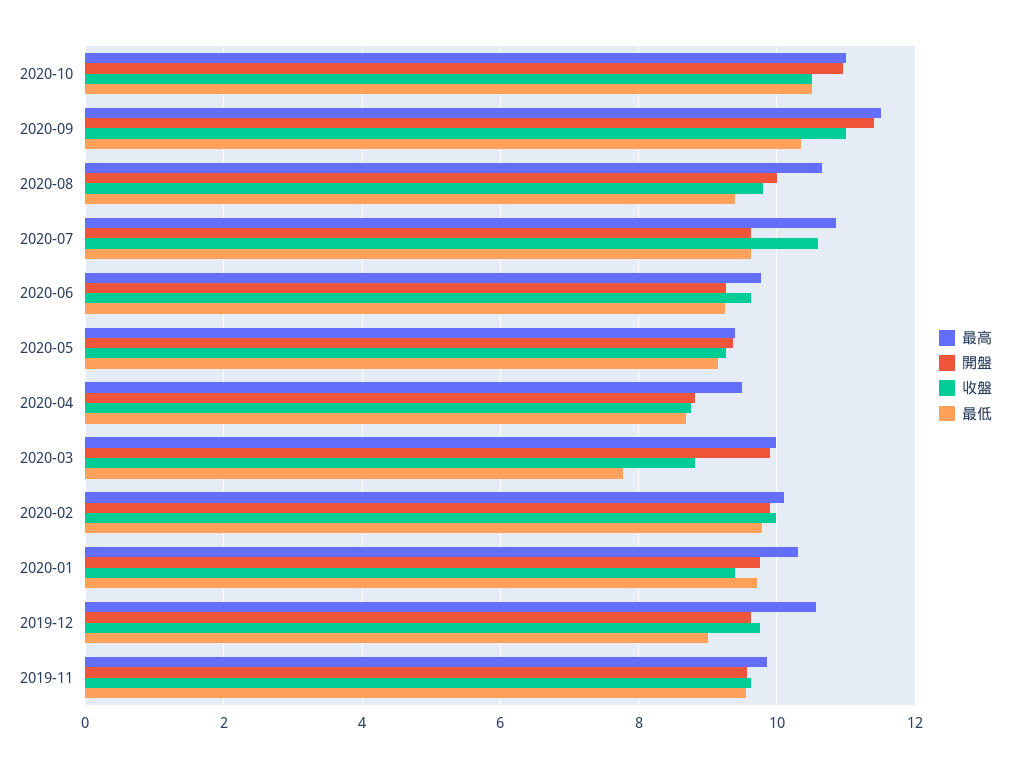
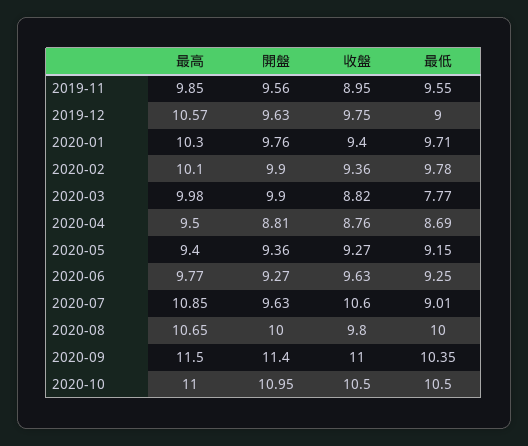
最低, 2020-08: 9.4 -> 10
最低, 2020-07: 9.6 -> 9.01
收盤, 2020-02: 10 -> 9.36
收盤, 2019-11: 9.6 -> 8.95

